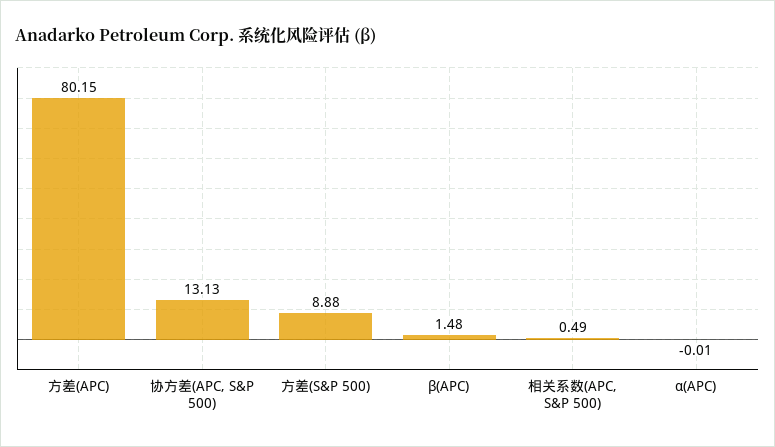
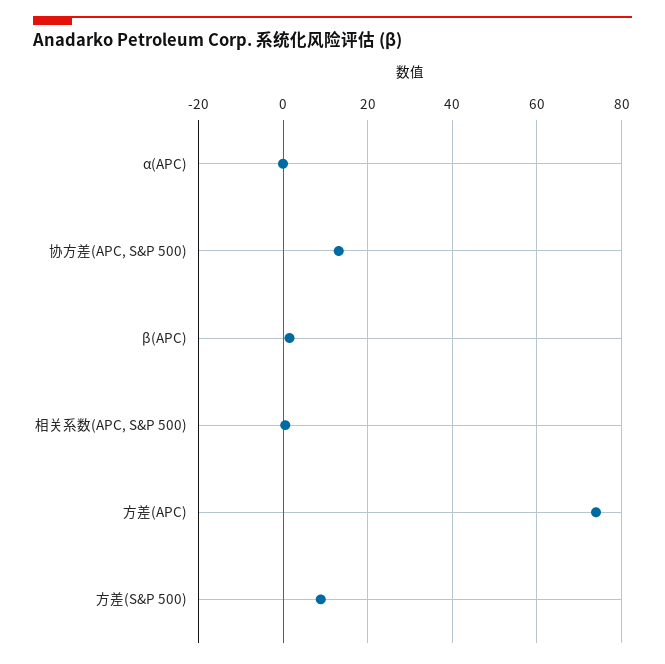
方差(APC): 80.15 -> 74

